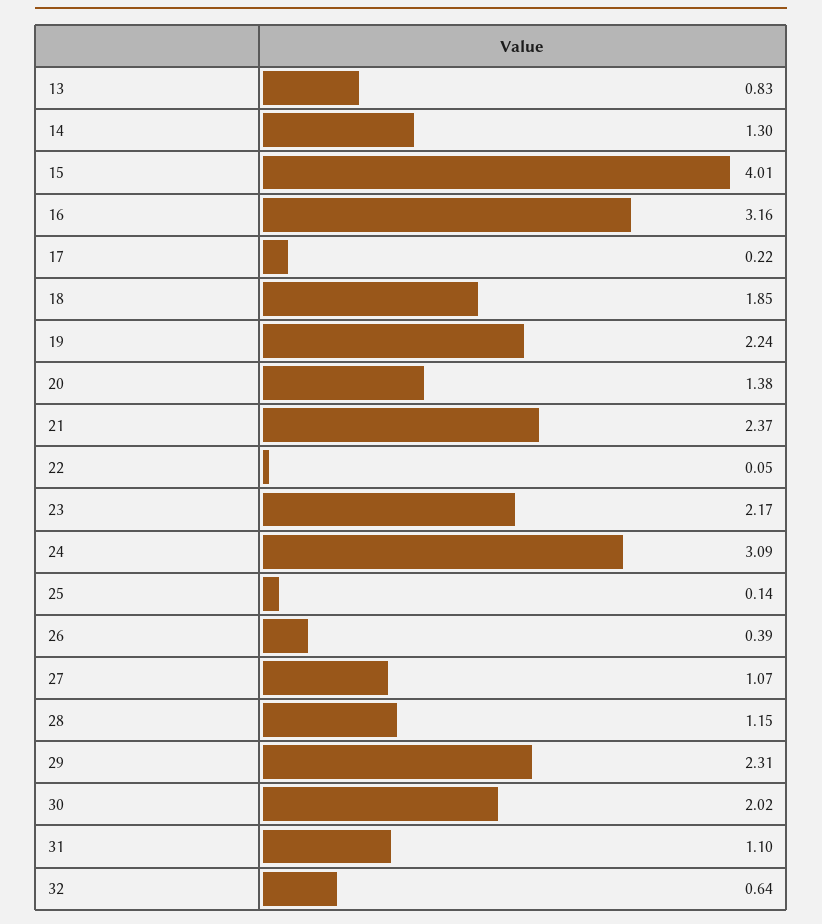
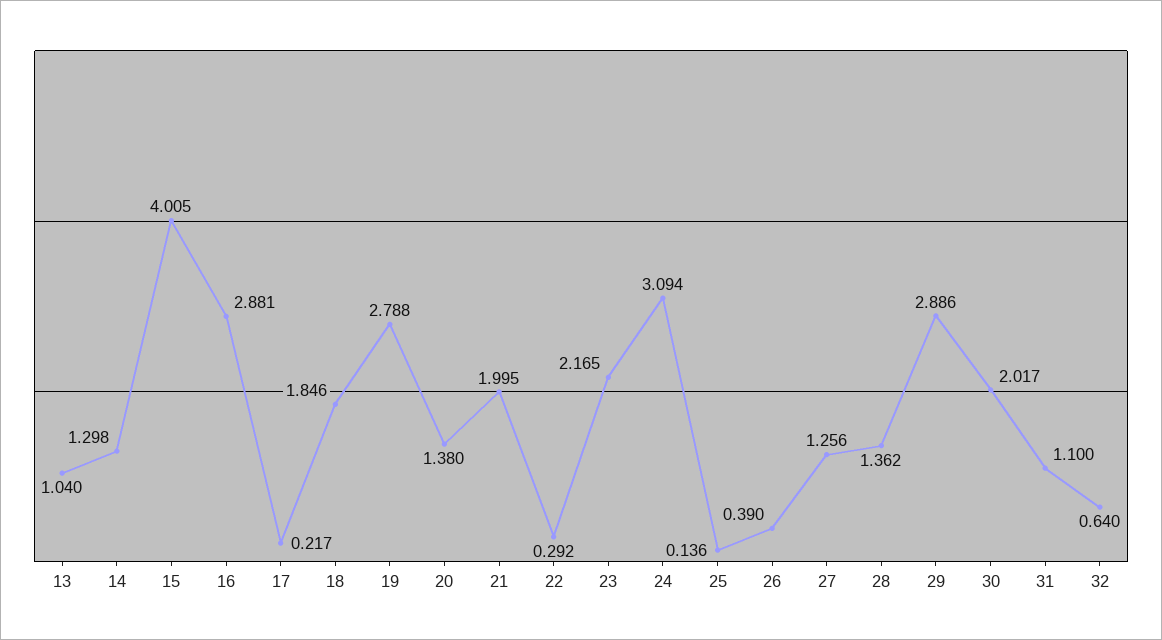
13: 0.83 -> 1.04
16: 3.16 -> 2.881
19: 2.24 -> 2.788
21: 2.37 -> 1.995
22: 0.05 -> 0.292
27: 1.07 -> 1.256
28: 1.15 -> 1.362
29: 2.31 -> 2.886

